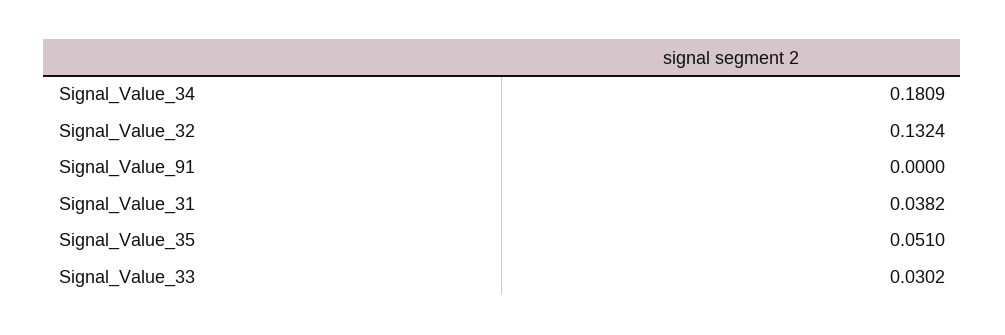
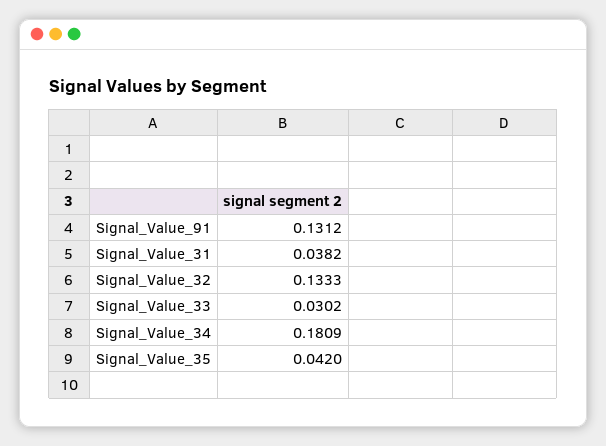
Signal_Value_32: 0.1324 -> 0.1333
Signal_Value_91: 0 -> 0.1312
Signal_Value_35: 0.051 -> 0.042

